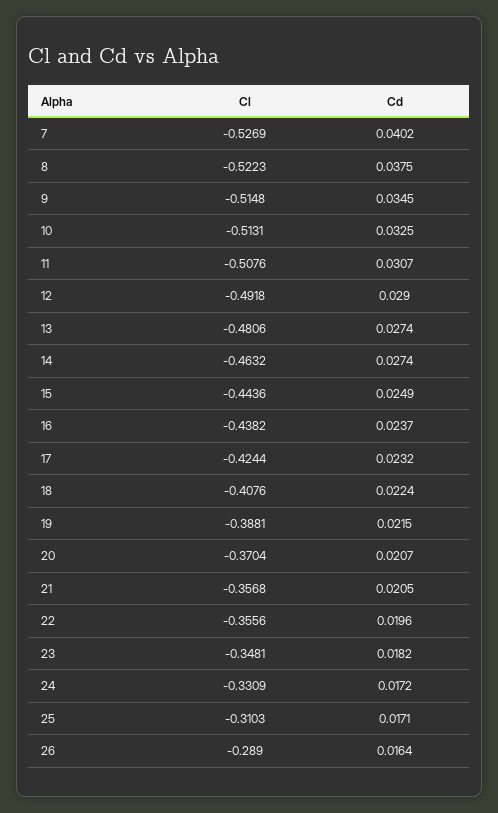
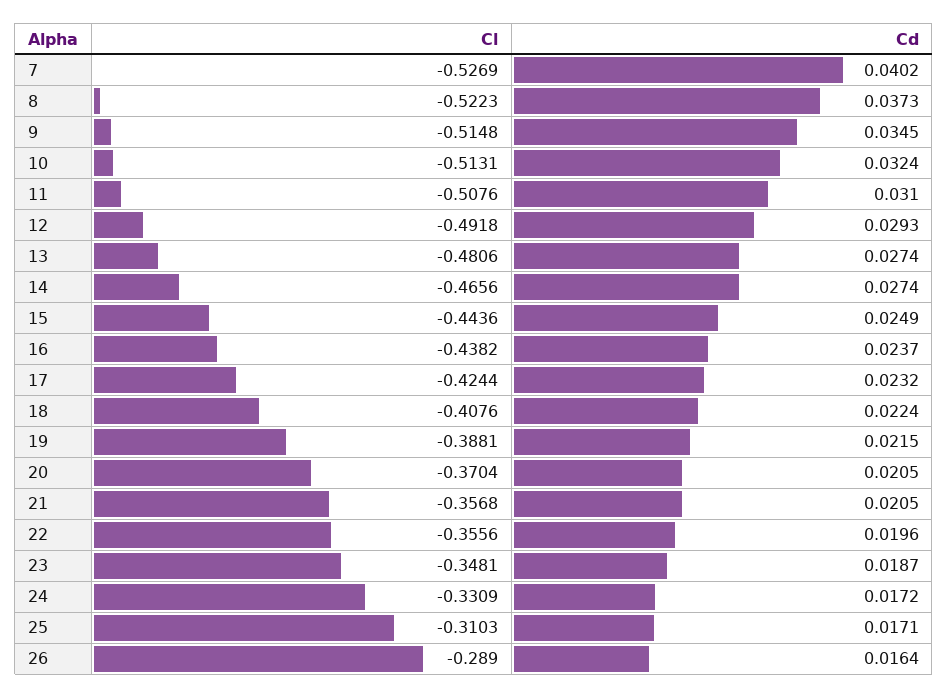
Cd, 8: 0.0375 -> 0.0373
Cd, 10: 0.0325 -> 0.0324
Cd, 11: 0.0307 -> 0.031
Cd, 12: 0.029 -> 0.0293
Cl, 14: -0.4632 -> -0.4656
Cd, 20: 0.0207 -> 0.0205
Cd, 23: 0.0182 -> 0.0187

